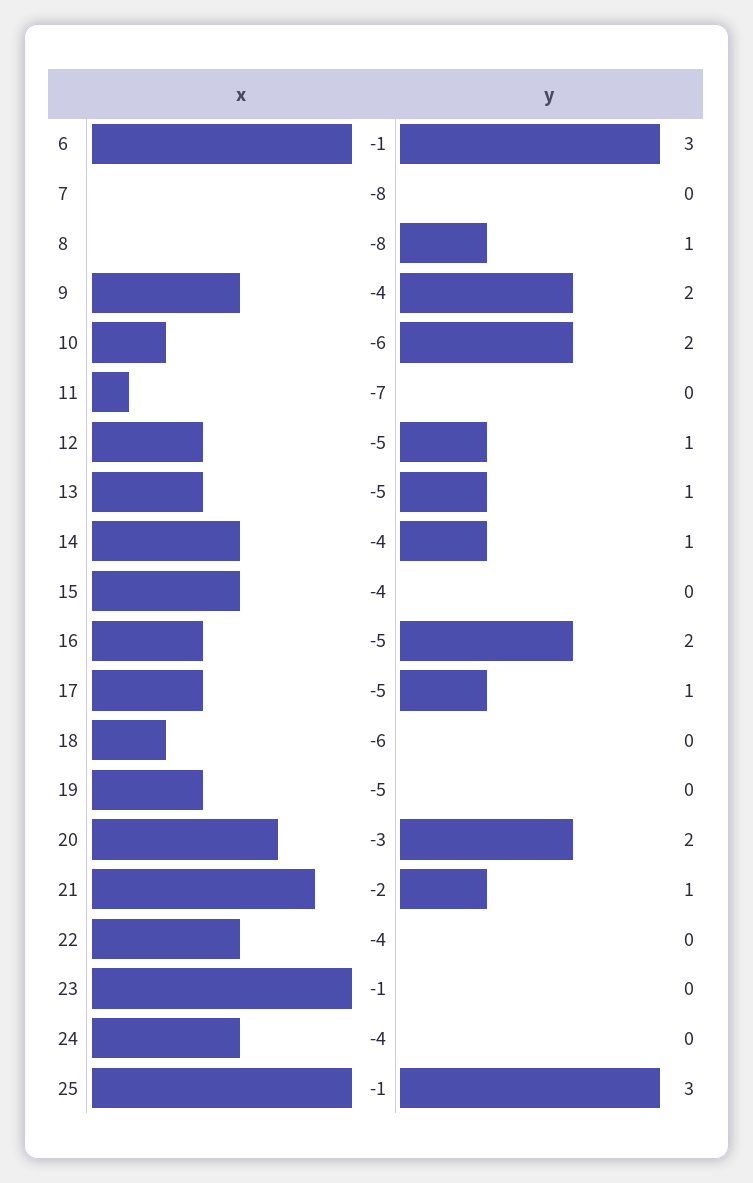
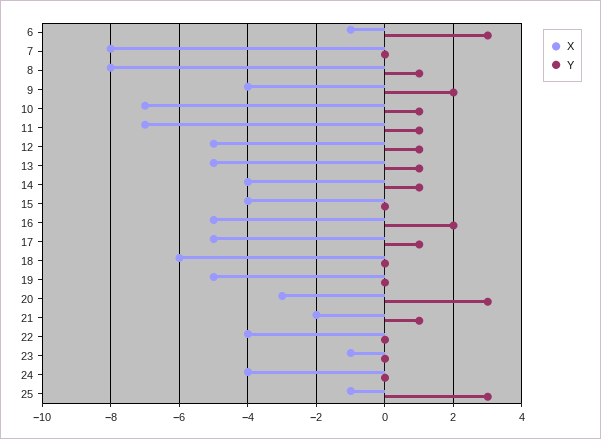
x, 10: -6 -> -7
y, 10: 2 -> 1
y, 11: 0 -> 1
y, 20: 2 -> 3

